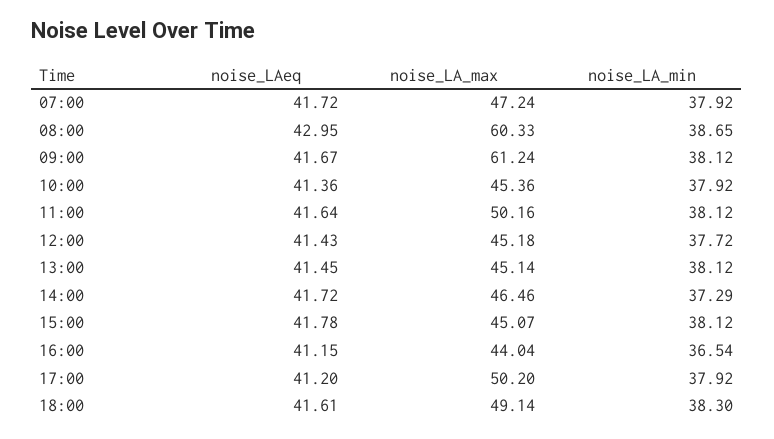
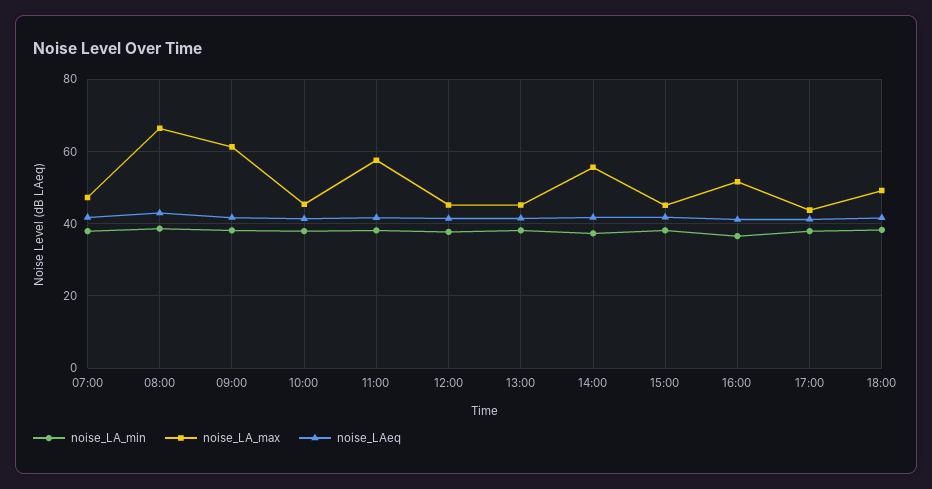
noise_LA_max, 08:00: 60.33 -> 66
noise_LA_max, 11:00: 50.16 -> 58
noise_LA_max, 14:00: 46.46 -> 56
noise_LA_max, 16:00: 44.04 -> 52
noise_LA_max, 17:00: 50.2 -> 44

